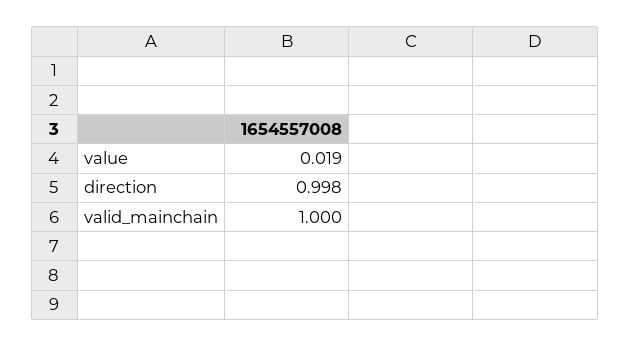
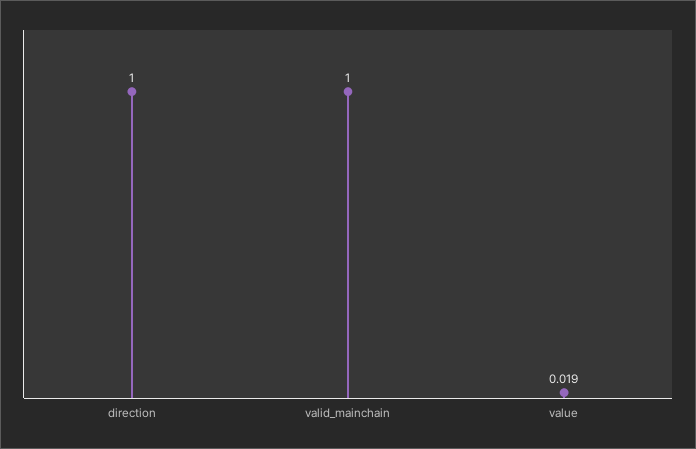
direction: 0.998 -> 1

